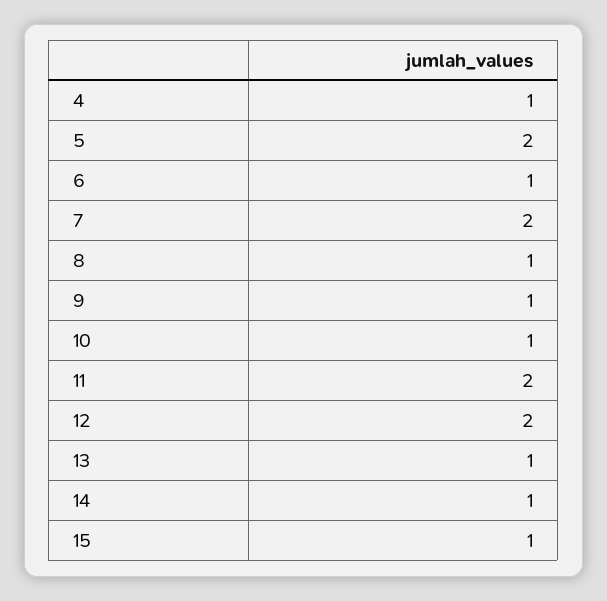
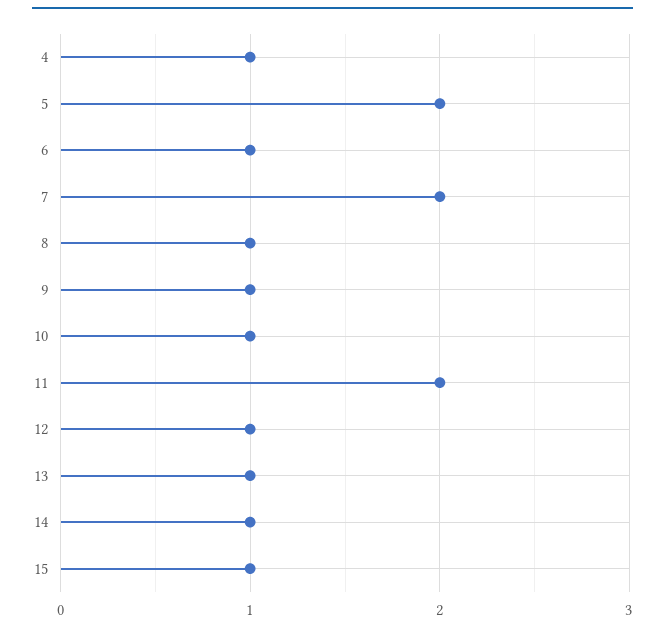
12: 2 -> 1

